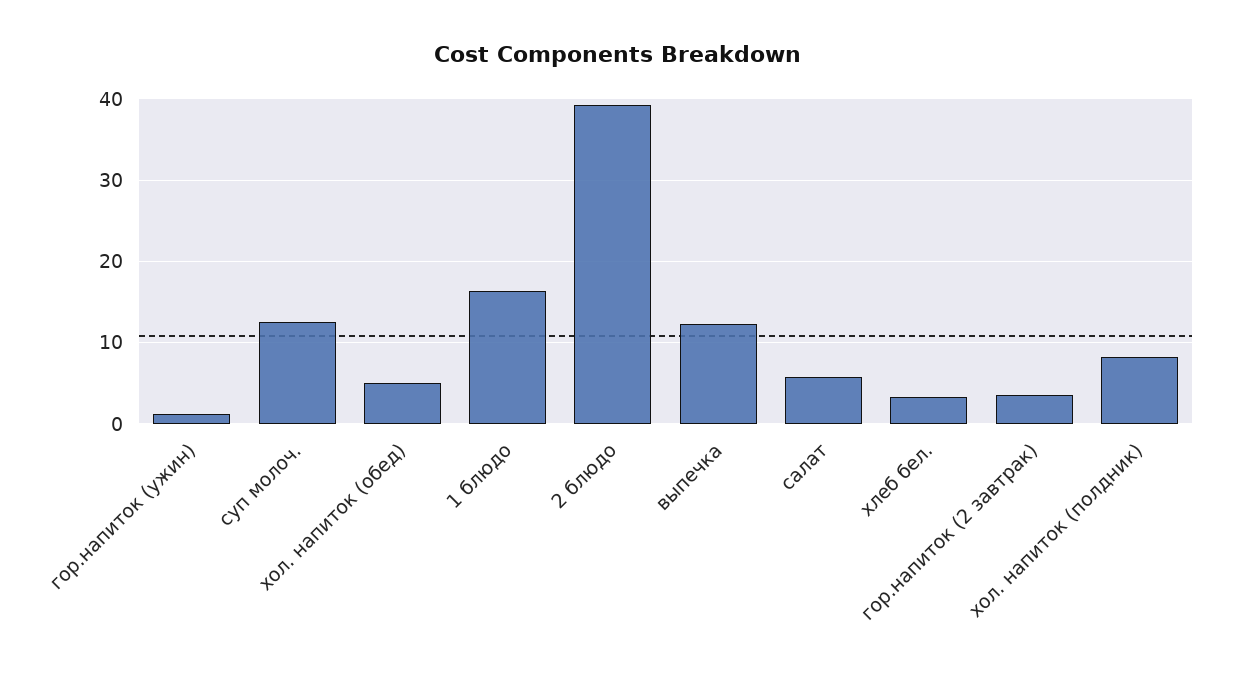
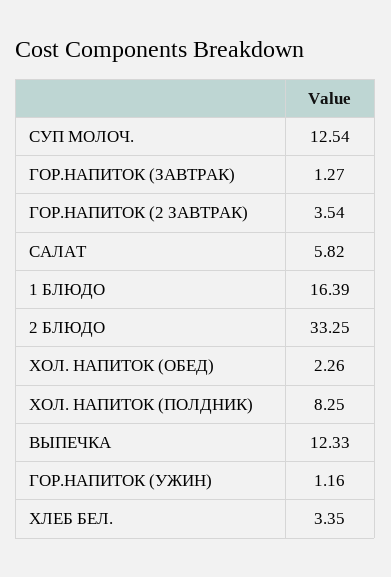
хол. напиток (обед): 5 -> 2.26
2 блюдо: 39 -> 33.25
ГОР.НАПИТОК (ЗАВТРАК): none -> 1.27

